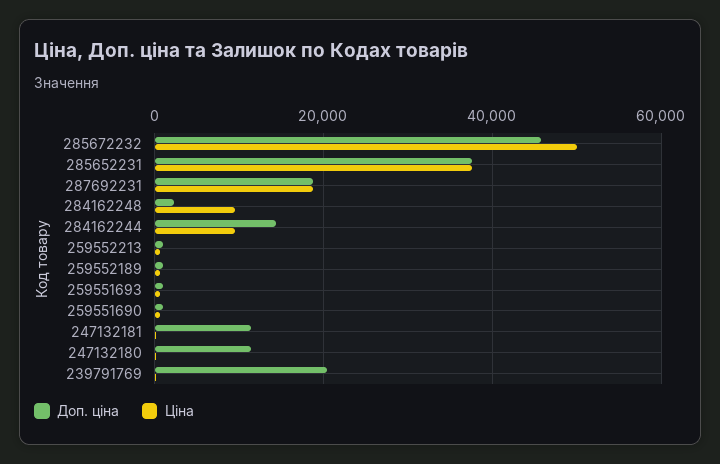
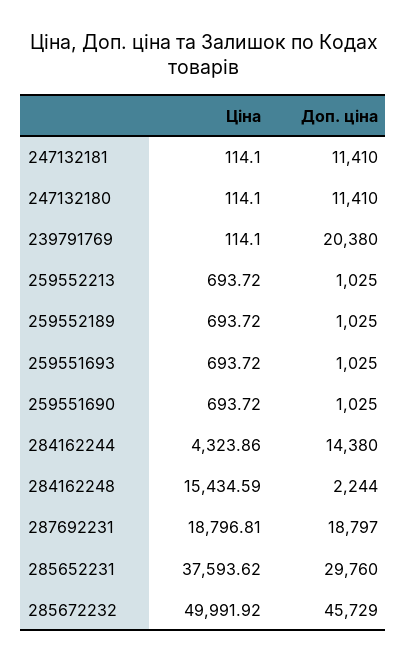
Доп. ціна, 285652231: 38000 -> 29760
Ціна, 284162248: 10000 -> 15434.59
Ціна, 284162244: 10000 -> 4323.86

